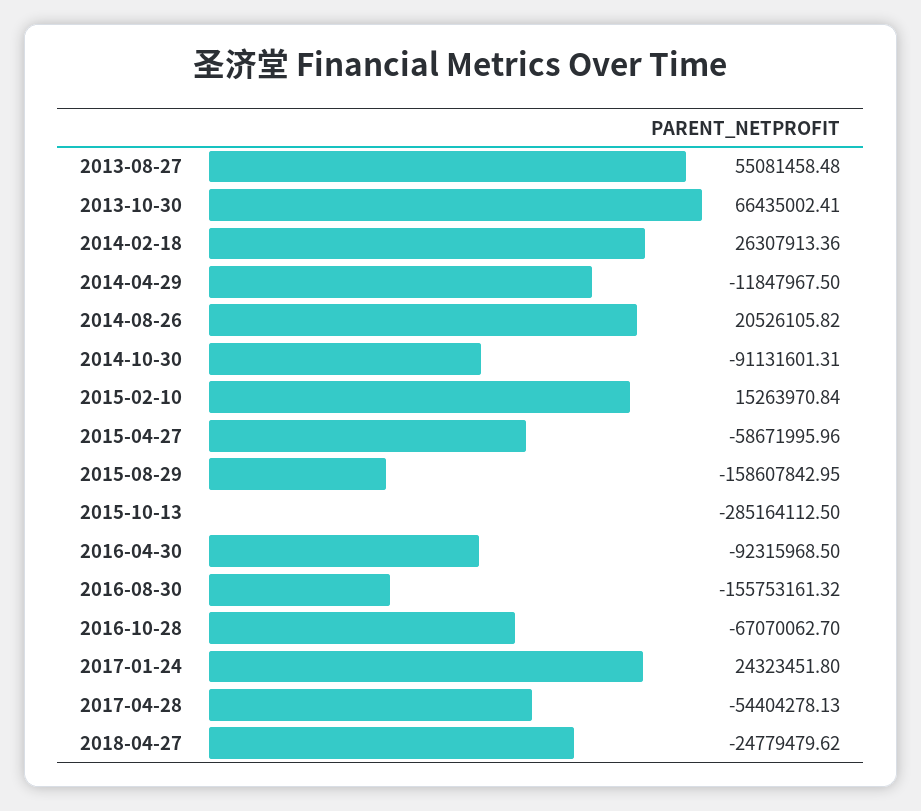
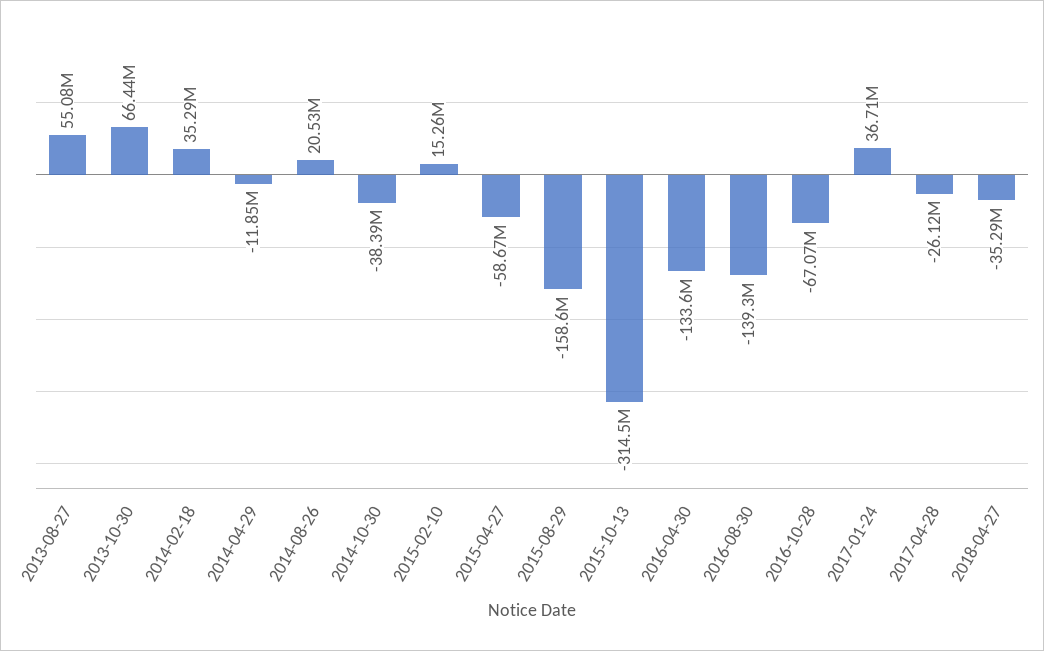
2014-02-18: 26307913.36 -> 35290000
2014-10-30: -91131601.31 -> -38390000
2015-10-13: -285164112.5 -> -314500000
2016-04-30: -92315968.5 -> -133600000
2016-08-30: -155753161.32 -> -139300000
2017-01-24: 24323451.8 -> 36710000
2017-04-28: -54404278.13 -> -26120000
2018-04-27: -24779479.62 -> -35290000

